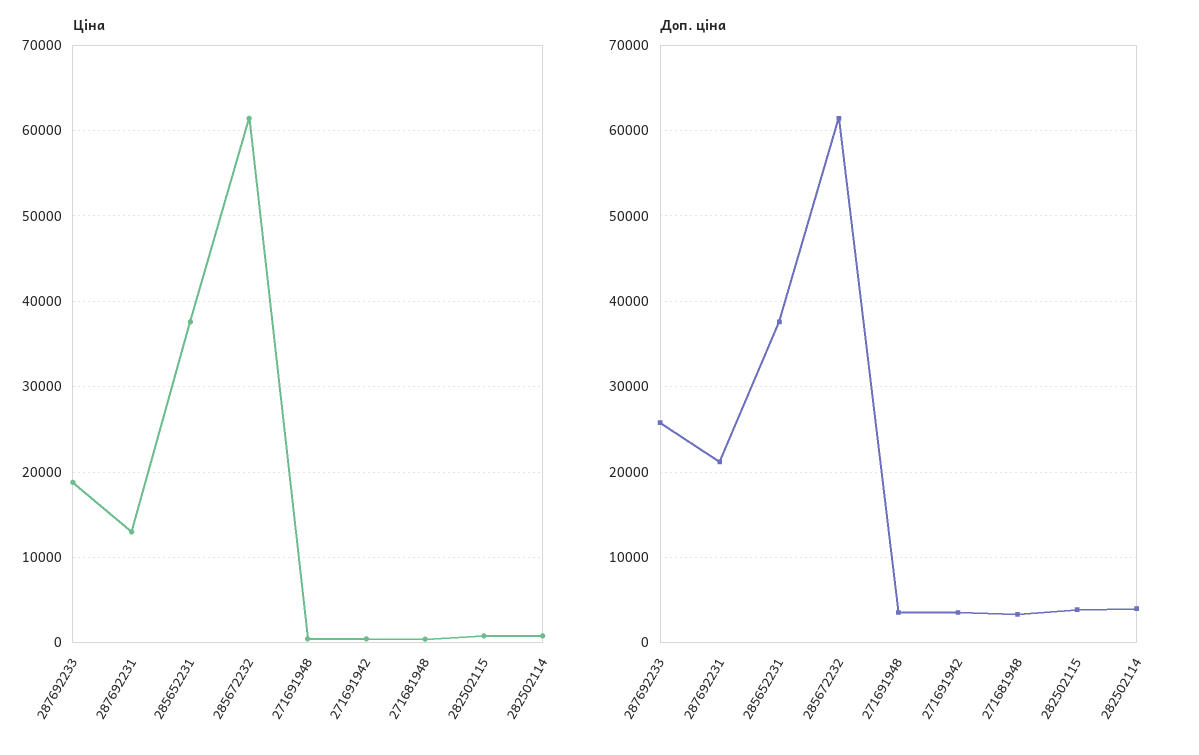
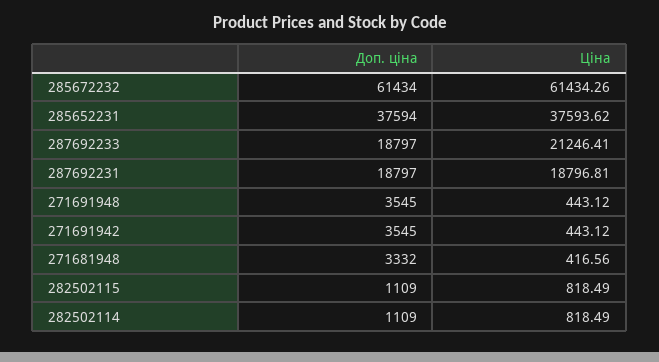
Ціна, 287692233: 19000 -> 21246.41
Ціна, 287692231: 13000 -> 18796.81
Доп. ціна, 287692233: 26000 -> 18797
Доп. ціна, 287692231: 21000 -> 18797
Доп. ціна, 282502115: 4000 -> 1109
Доп. ціна, 282502114: 4000 -> 1109

